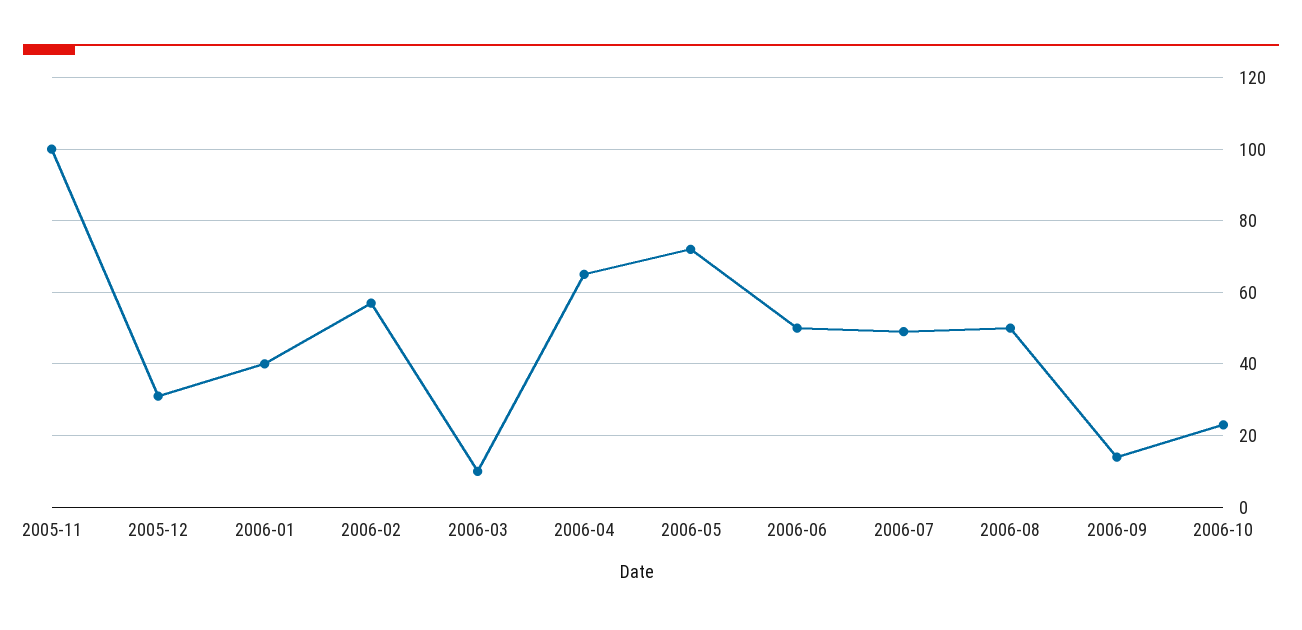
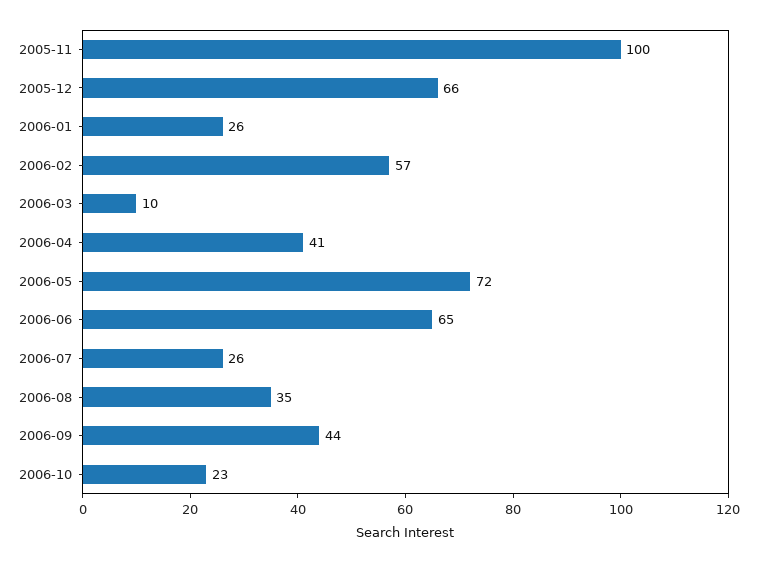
2005-12: 30 -> 66
2006-01: 40 -> 26
2006-04: 65 -> 41
2006-06: 50 -> 65
2006-07: 50 -> 26
2006-08: 50 -> 35
2006-09: 15 -> 44

